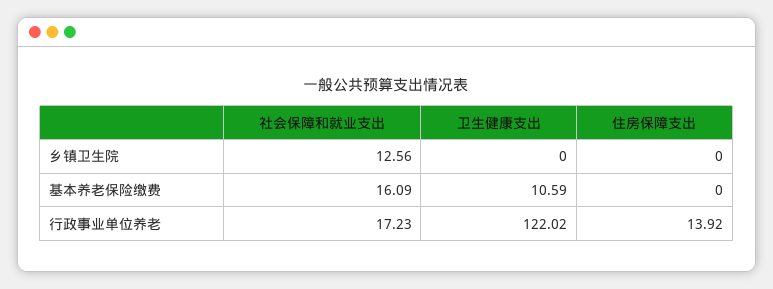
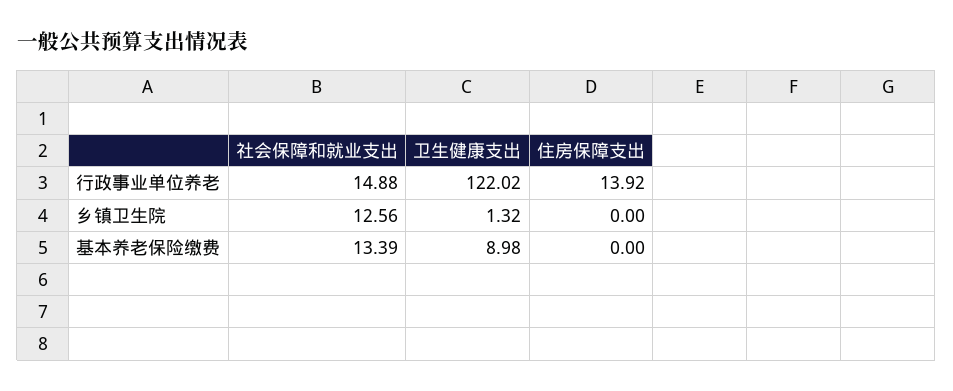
卫生健康支出, 乡镇卫生院: 0 -> 1.32
社会保障和就业支出, 基本养老保险缴费: 16.09 -> 13.39
卫生健康支出, 基本养老保险缴费: 10.59 -> 8.98
社会保障和就业支出, 行政事业单位养老: 17.23 -> 14.88

